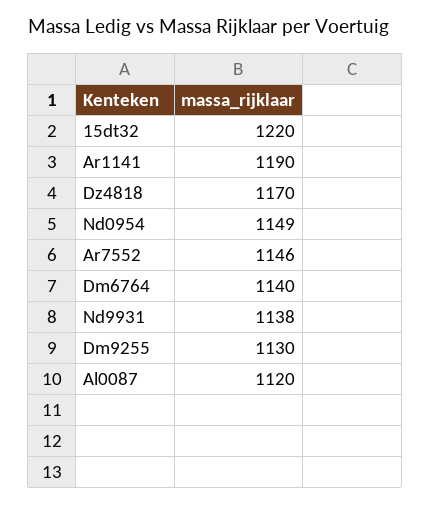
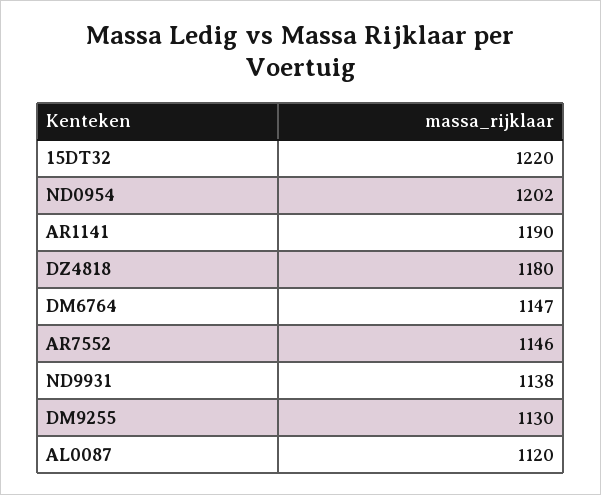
Dz4818: 1170 -> 1180
Nd0954: 1149 -> 1202
Dm6764: 1140 -> 1147

